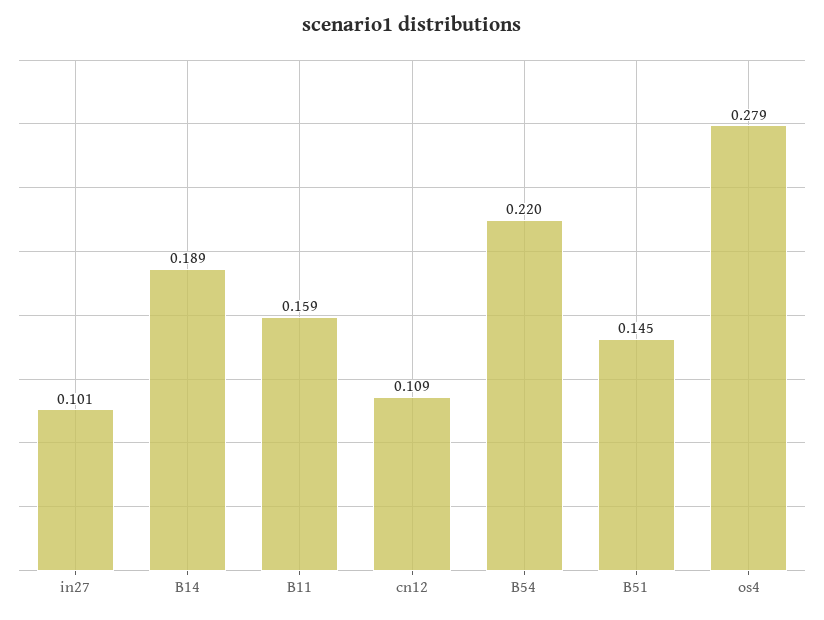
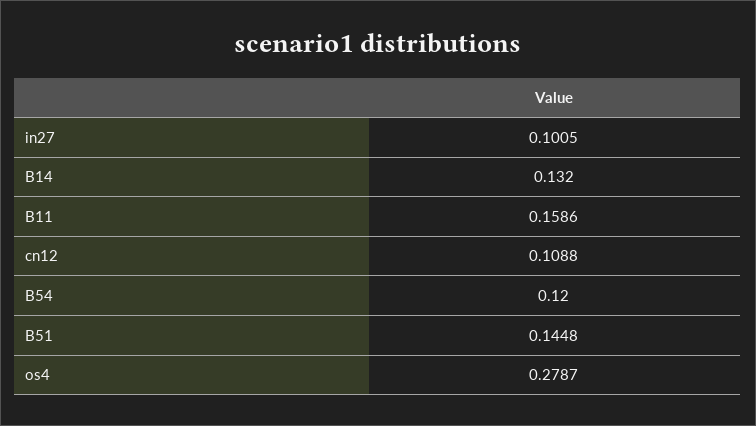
B14: 0.189 -> 0.132
B54: 0.22 -> 0.12

